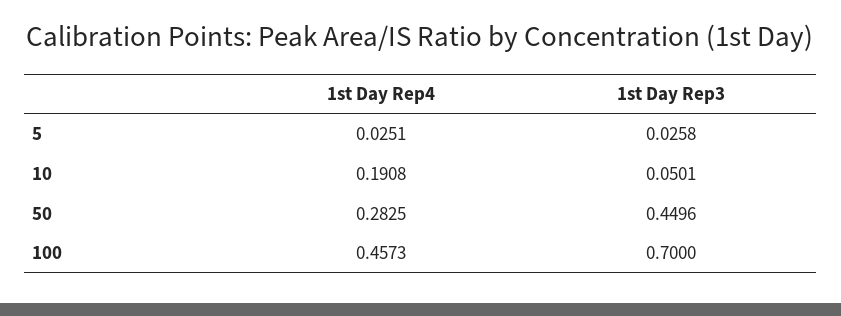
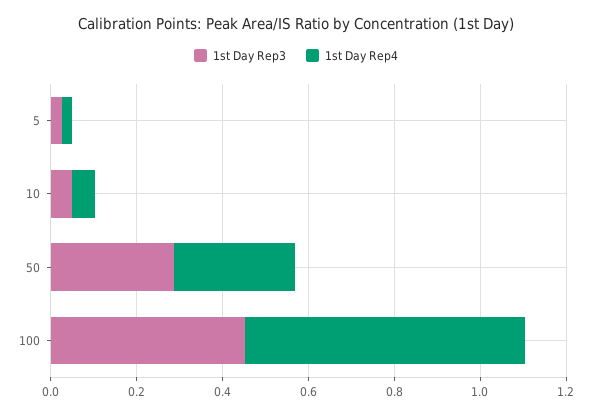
1st Day Rep4, 10: 0.1908 -> 0.05
1st Day Rep3, 50: 0.4496 -> 0.3
1st Day Rep4, 100: 0.4573 -> 0.65
1st Day Rep3, 100: 0.7 -> 0.45

